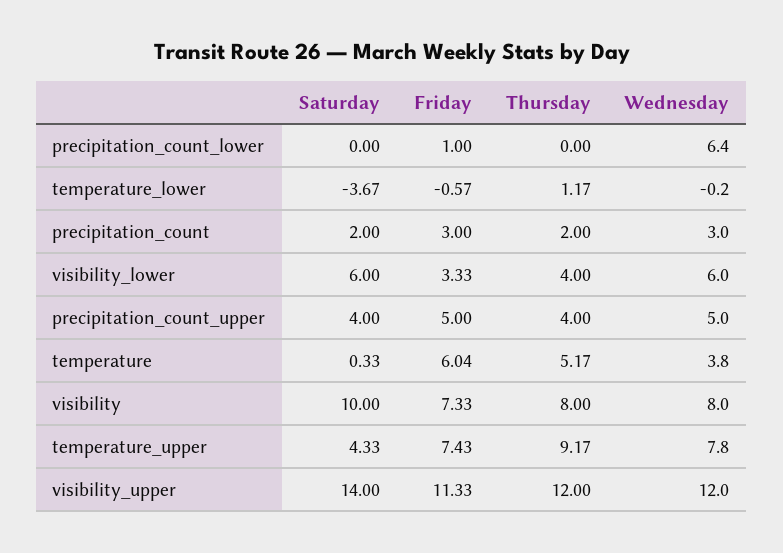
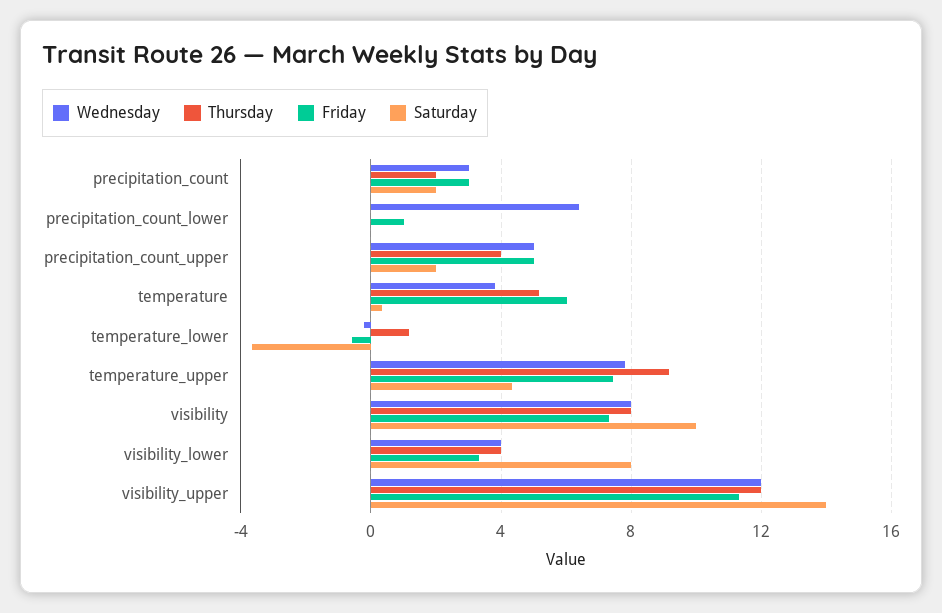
Saturday, visibility_lower: 6 -> 8
Wednesday, visibility_lower: 6 -> 4
Saturday, precipitation_count_upper: 4 -> 2

